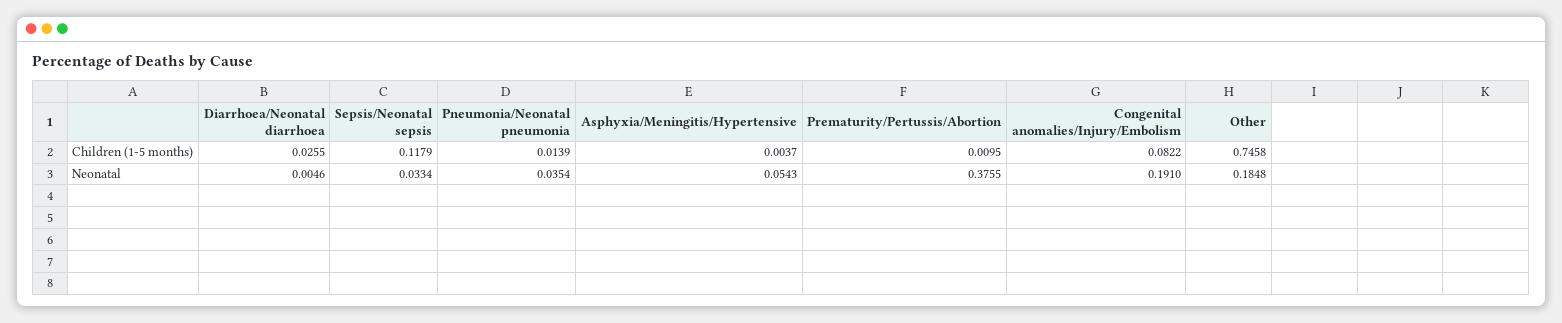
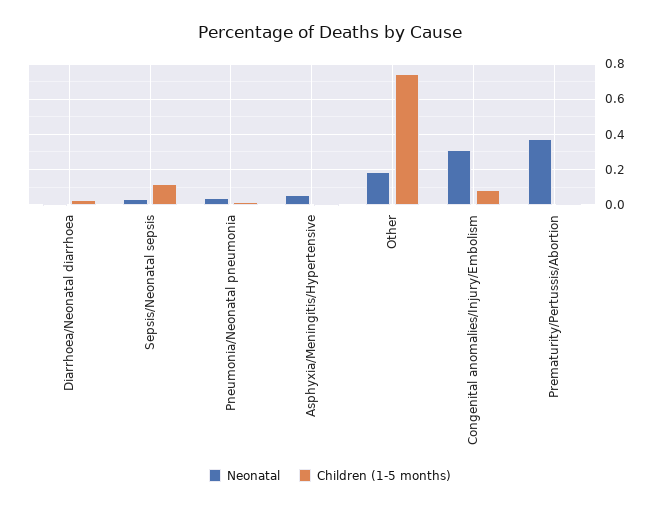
Neonatal, Congenital anomalies/Injury/Embolism: 0.191 -> 0.3

